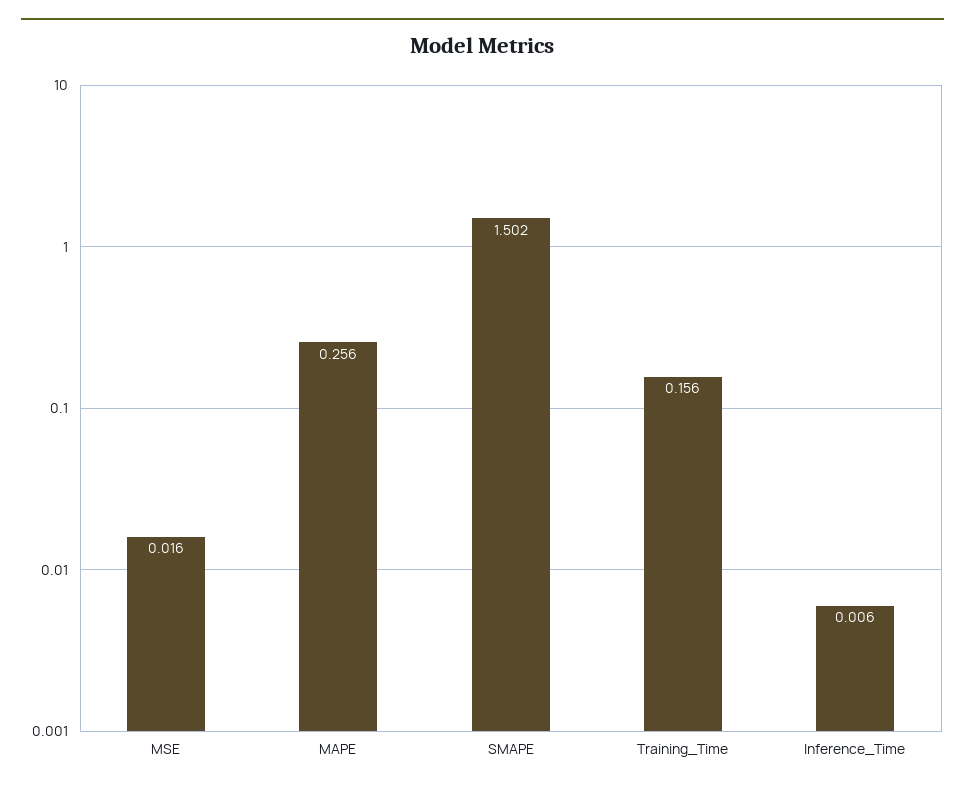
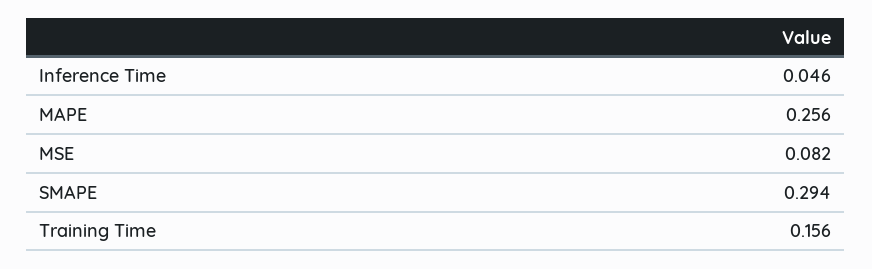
MSE: 0.016 -> 0.082
SMAPE: 1.502 -> 0.294
Inference_Time: 0.006 -> 0.046

